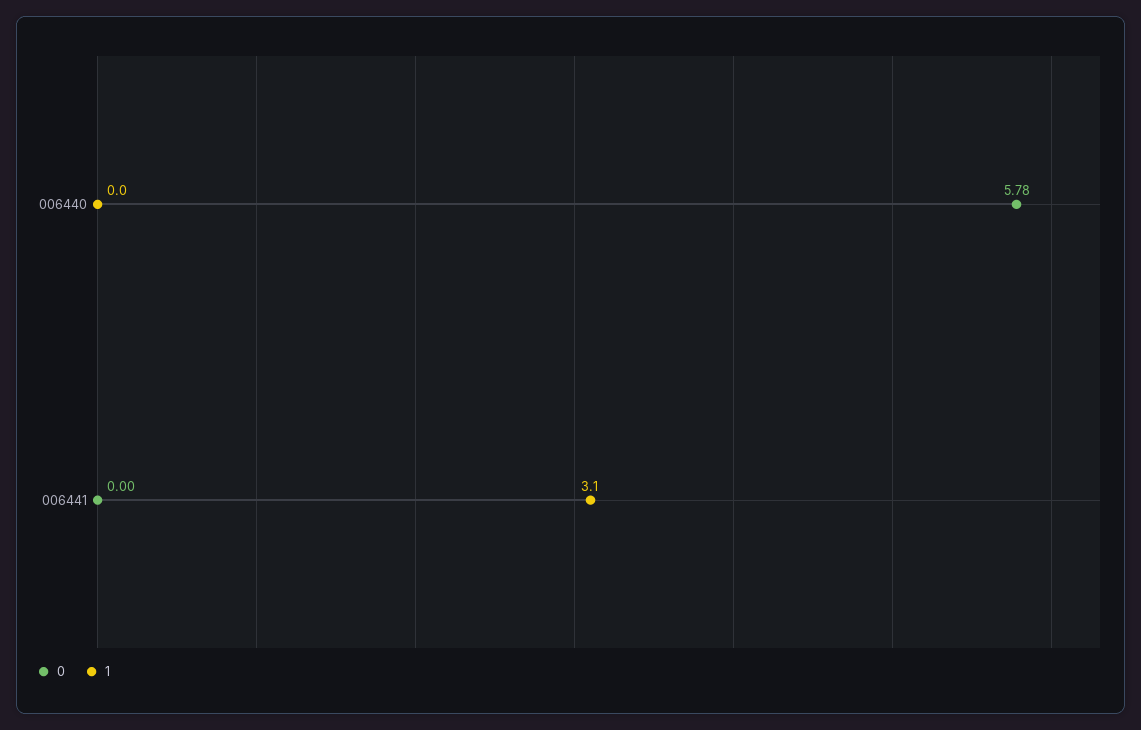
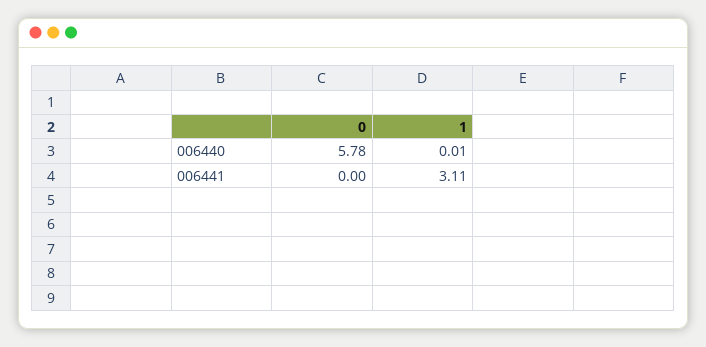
1, 006440: 0 -> 0.01
1, 006441: 3.1 -> 3.11

